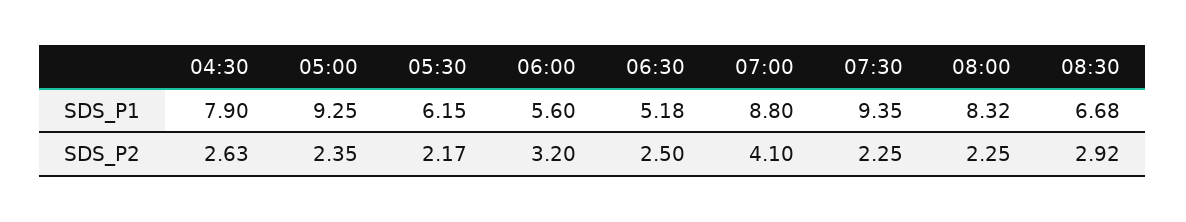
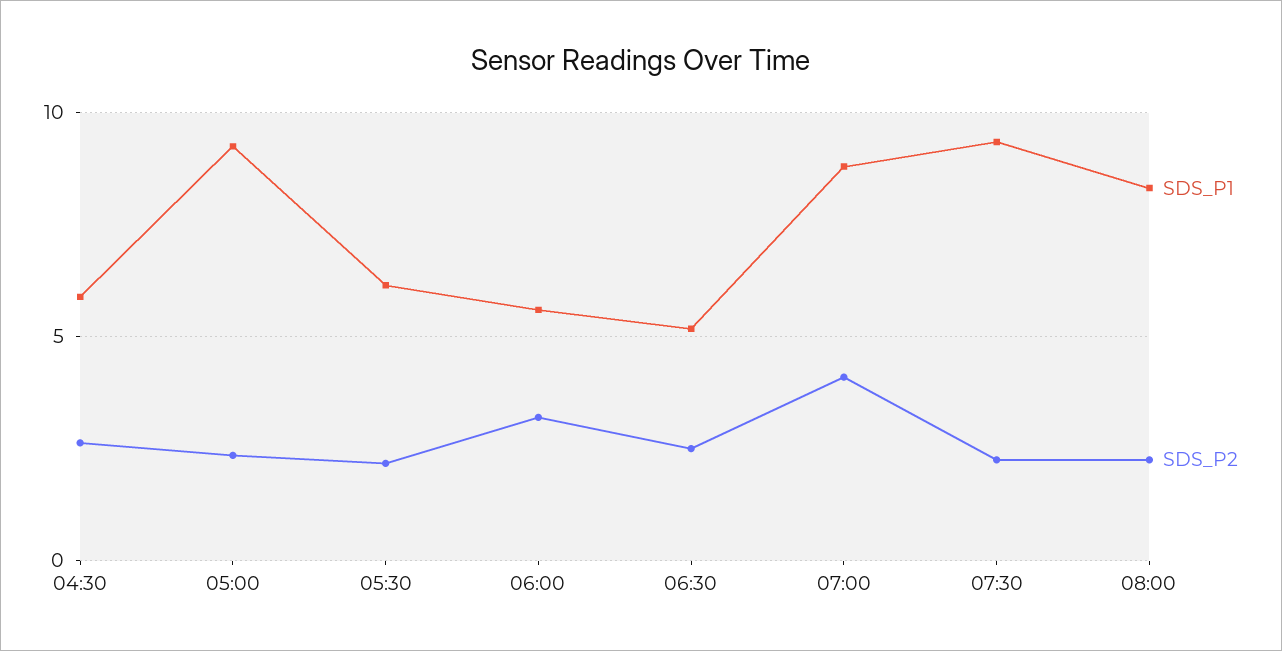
SDS_P1, 04:30: 7.9 -> 6
SDS_P1, 08:30: 6.68 -> none
SDS_P2, 08:30: 2.92 -> none

